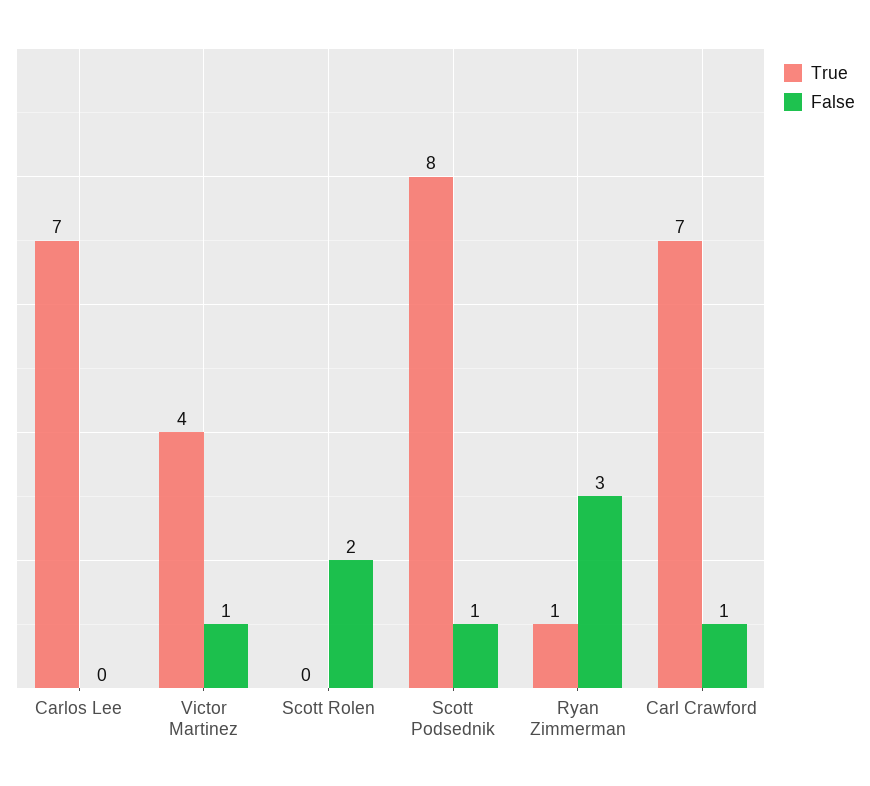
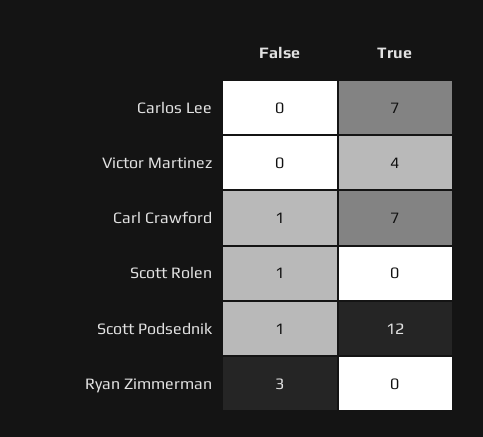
False, Victor Martinez: 1 -> 0
False, Scott Rolen: 2 -> 1
True, Scott Podsednik: 8 -> 12
True, Ryan Zimmerman: 1 -> 0

